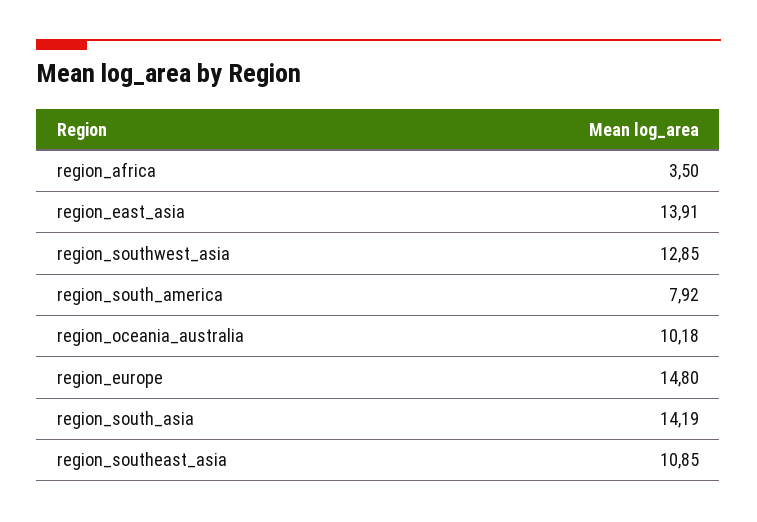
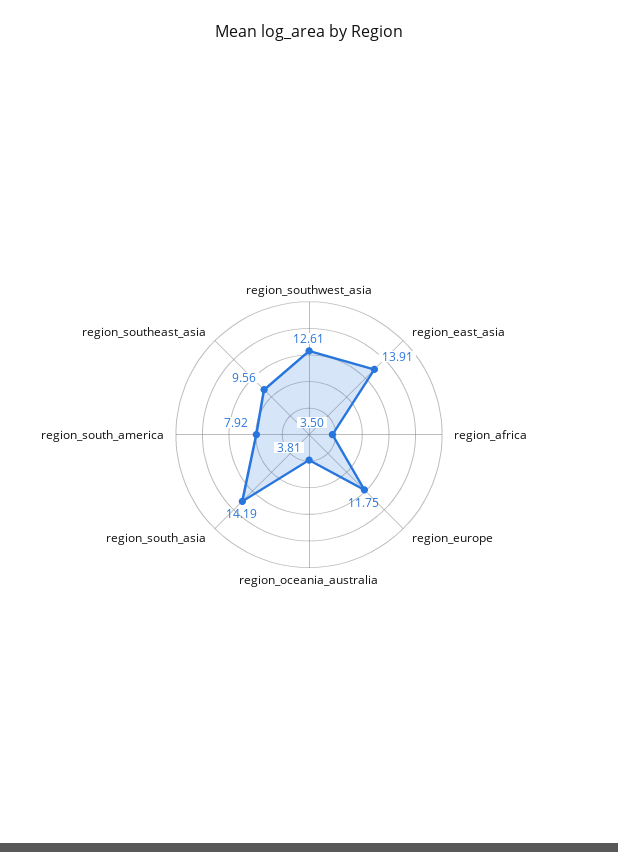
region_southwest_asia: 12.85 -> 12.61
region_oceania_australia: 10.18 -> 3.81
region_europe: 14.8 -> 11.75
region_southeast_asia: 10.85 -> 9.56

